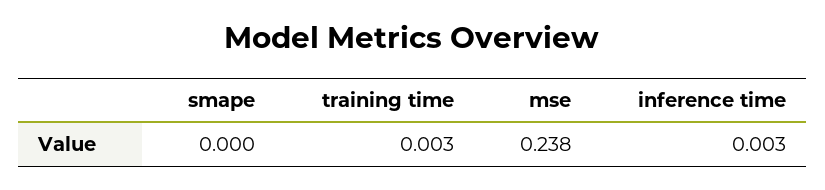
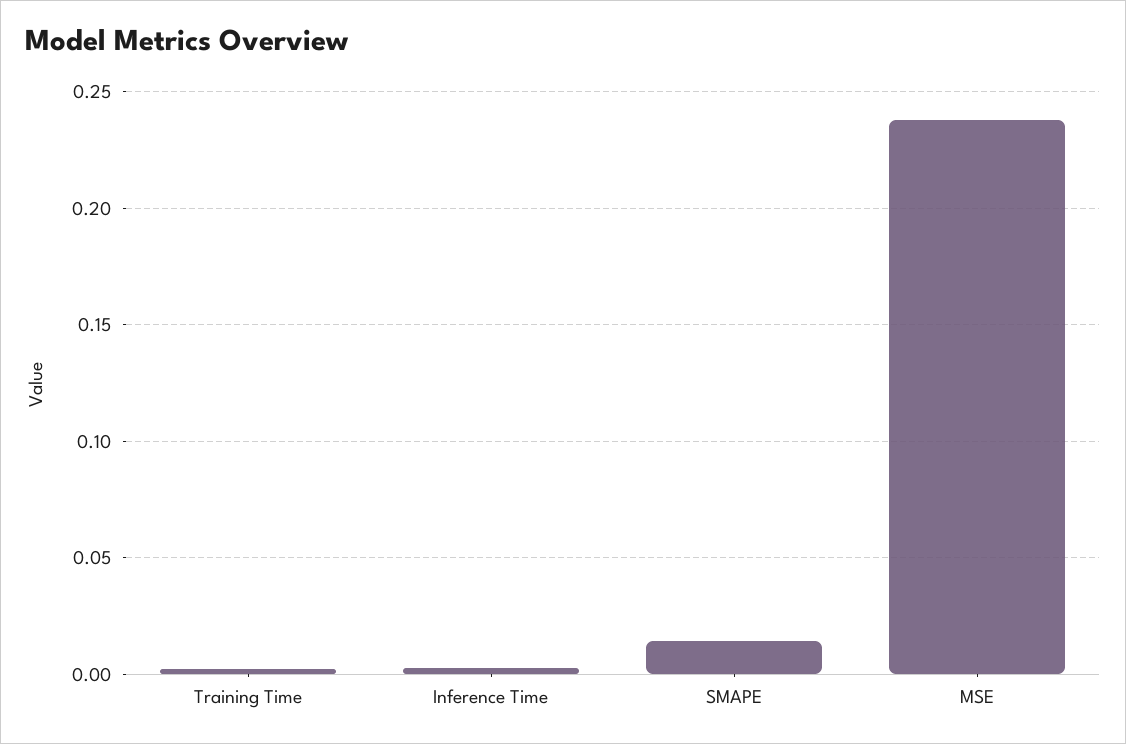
smape: 0 -> 0.015

